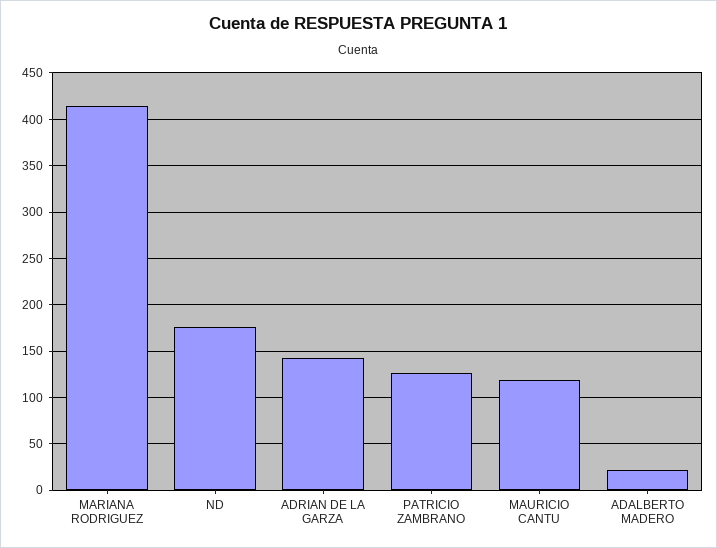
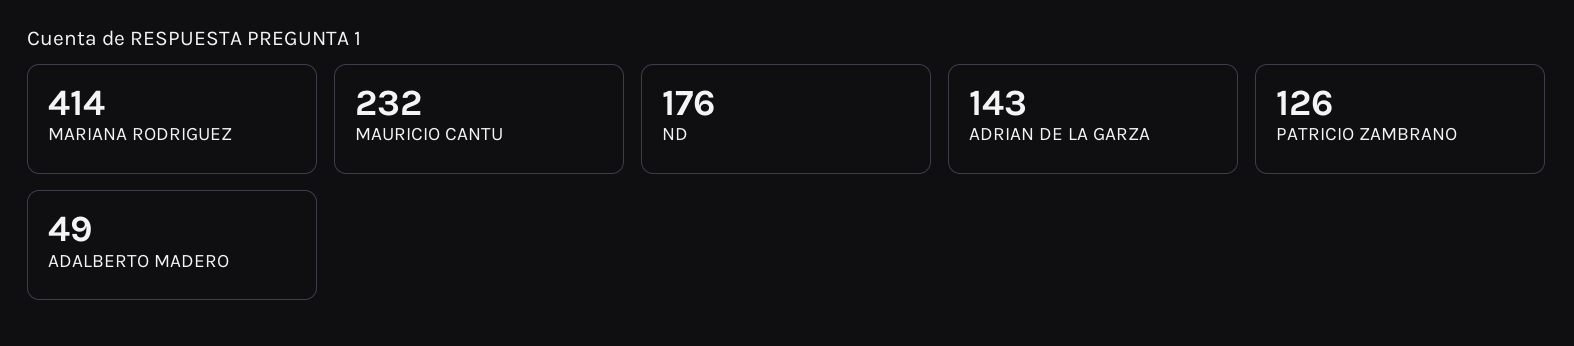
MAURICIO CANTU: 120 -> 232
ADALBERTO MADERO: 20 -> 49

